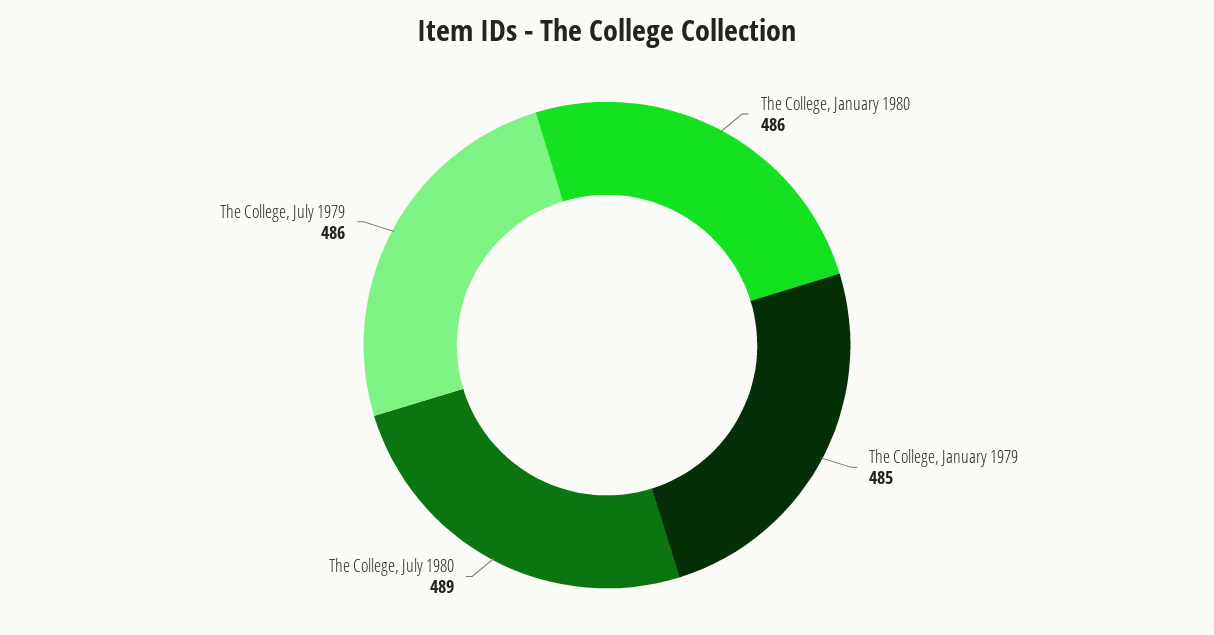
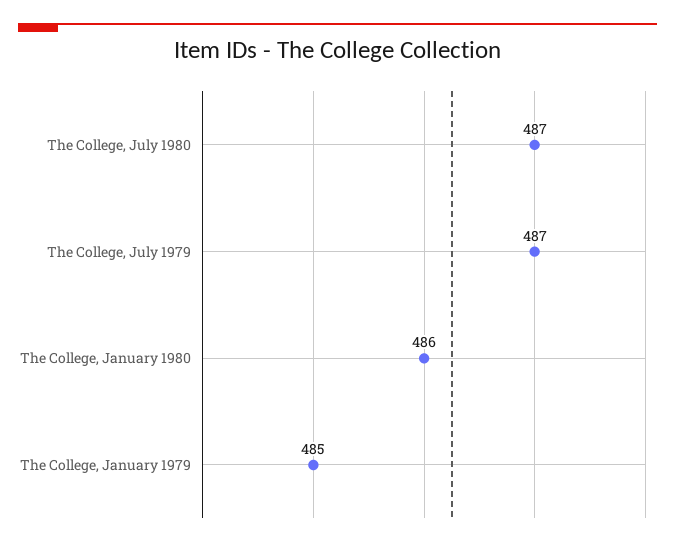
The College, July 1980: 489 -> 487
The College, July 1979: 486 -> 487

